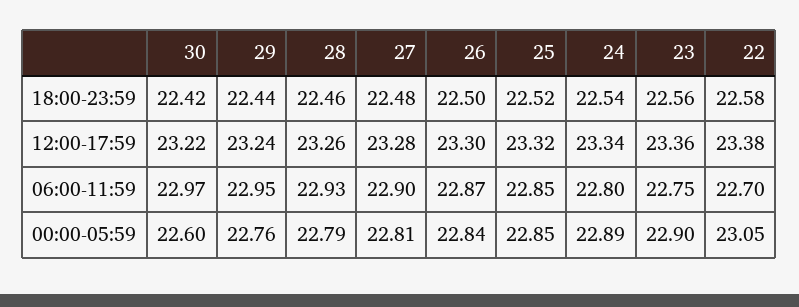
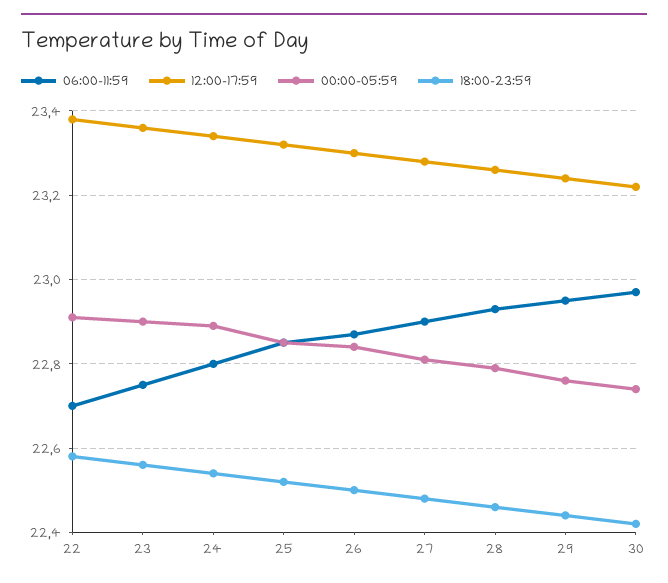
00:00-05:59, 30: 22.6 -> 22.75
00:00-05:59, 22: 23.05 -> 22.9

